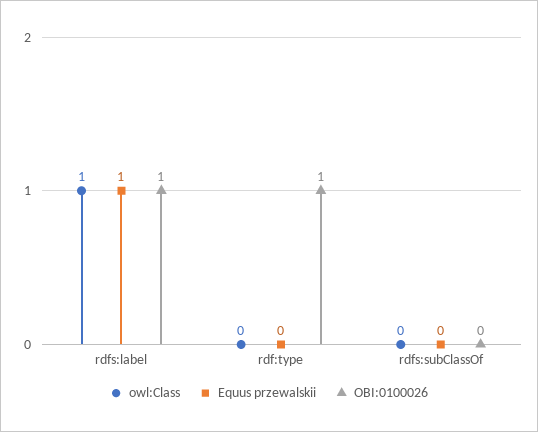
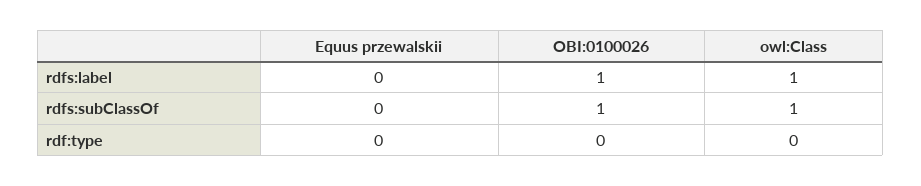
Equus przewalskii, rdfs:label: 1 -> 0
OBI:0100026, rdf:type: 1 -> 0
owl:Class, rdfs:subClassOf: 0 -> 1
OBI:0100026, rdfs:subClassOf: 0 -> 1

